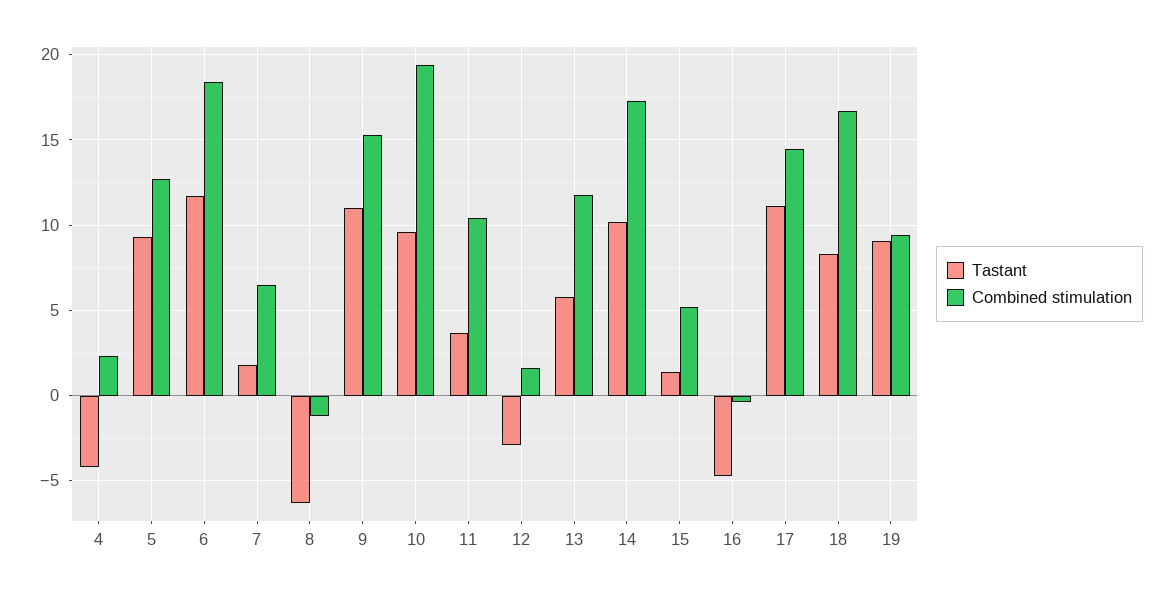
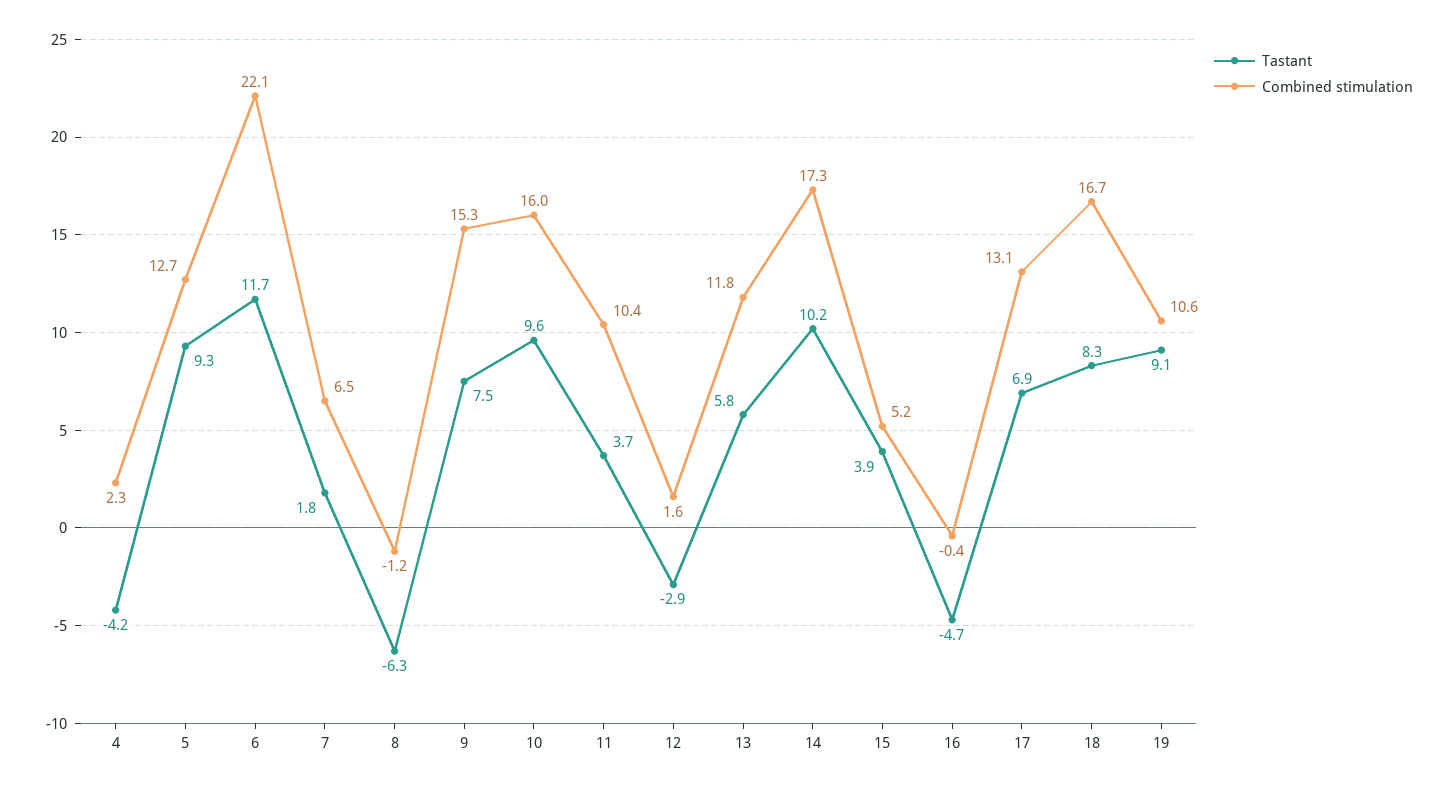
Combined stimulation, 6: 18.5 -> 22.1
Tastant, 9: 11 -> 7.5
Combined stimulation, 10: 19.5 -> 16
Tastant, 15: 1.5 -> 3.9
Tastant, 17: 11 -> 6.9
Combined stimulation, 17: 14.5 -> 13.1
Combined stimulation, 19: 9.5 -> 10.6

